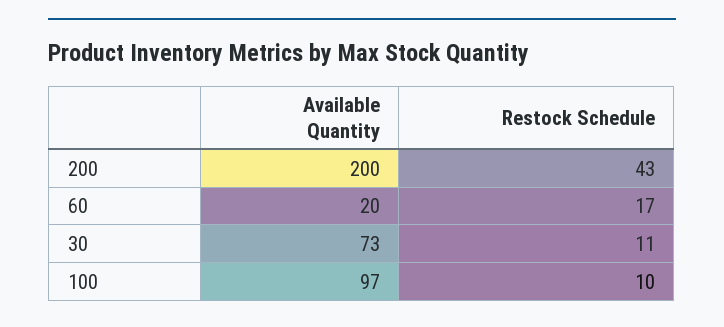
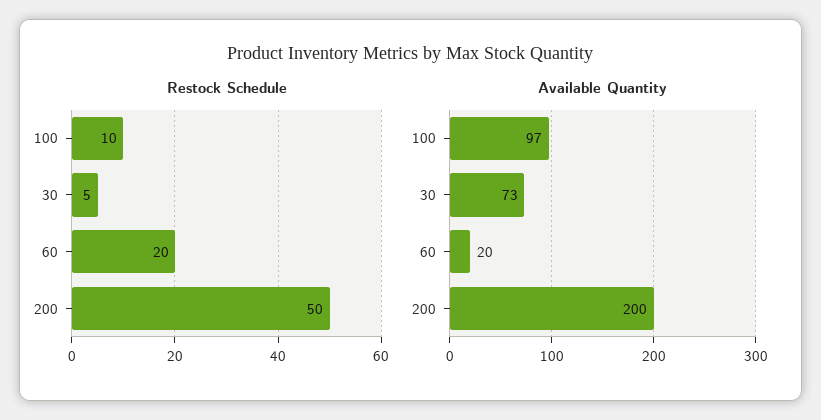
Restock Schedule, 200: 43 -> 50
Restock Schedule, 60: 17 -> 20
Restock Schedule, 30: 11 -> 5

